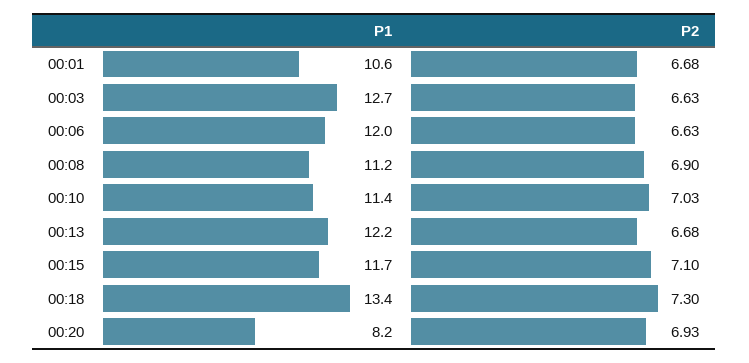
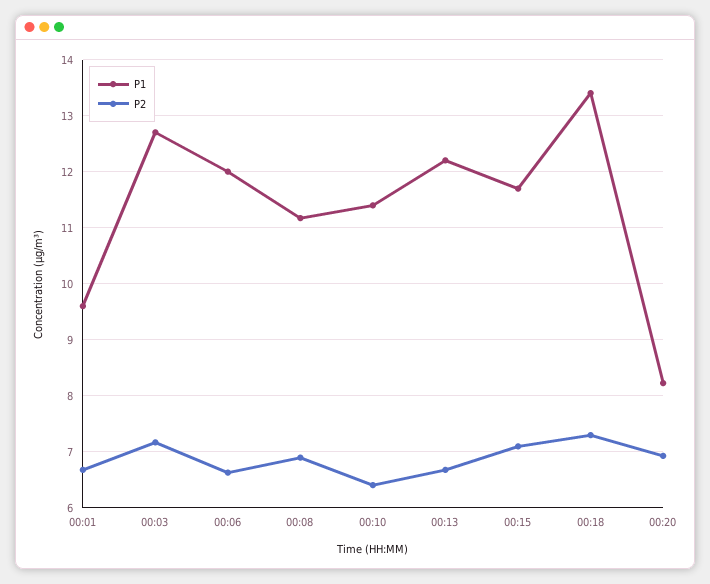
P1, 00:01: 10.6 -> 9.6
P2, 00:03: 6.63 -> 7.2
P2, 00:10: 7.03 -> 6.4

